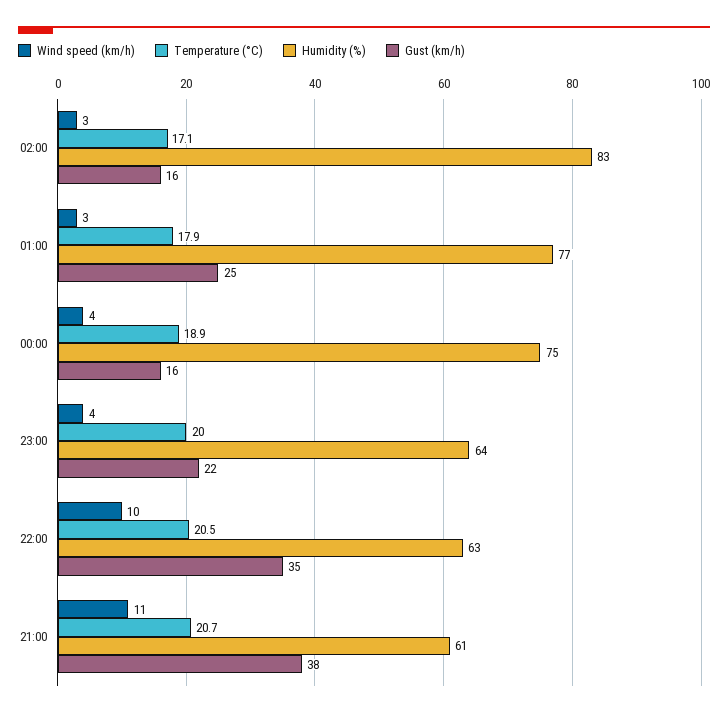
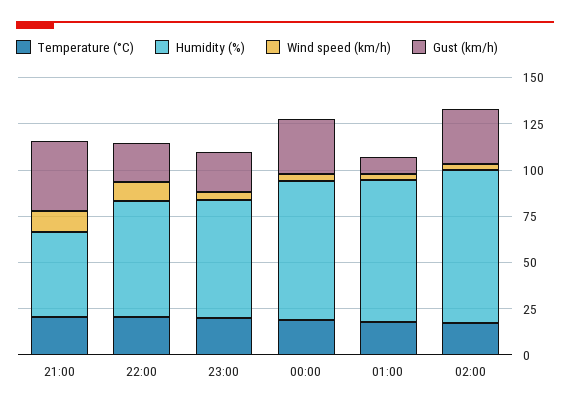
Gust (km/h), 02:00: 16 -> 30
Gust (km/h), 01:00: 25 -> 10
Gust (km/h), 00:00: 16 -> 30
Gust (km/h), 22:00: 35 -> 20
Humidity (%), 21:00: 61 -> 45

